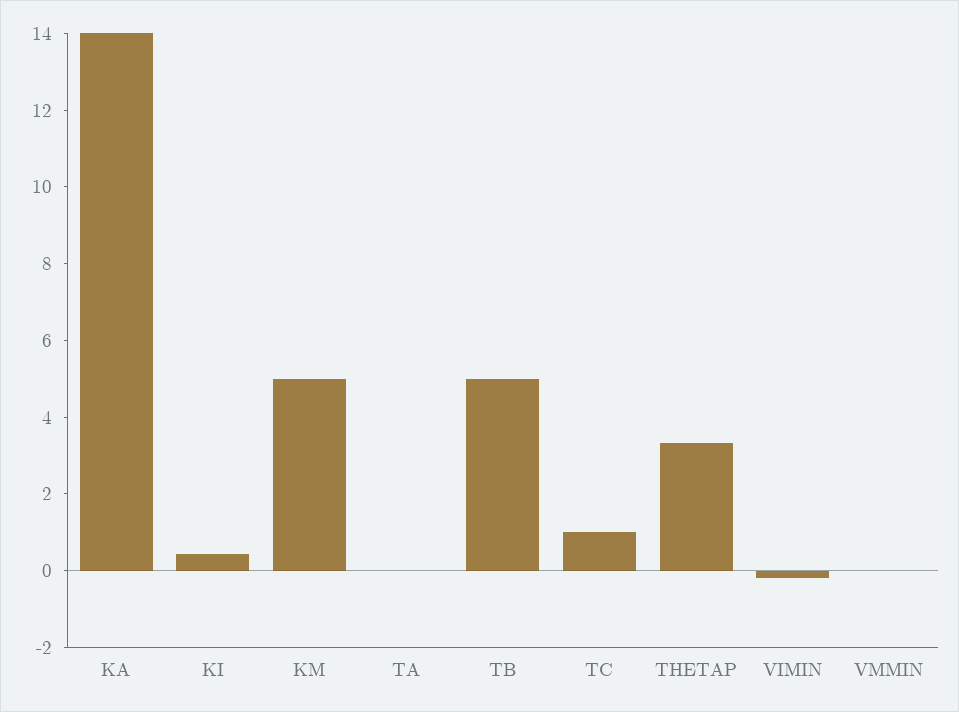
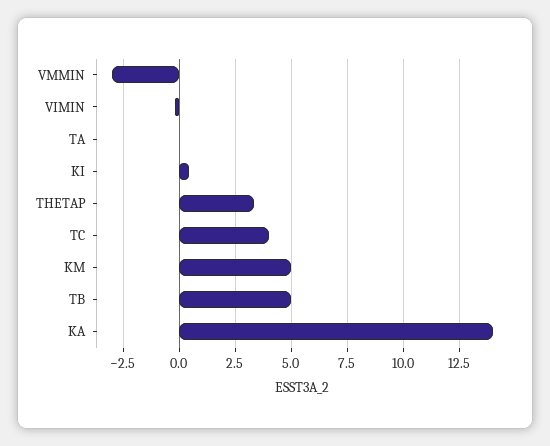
TC: 1 -> 4
VMMIN: 0 -> -3

